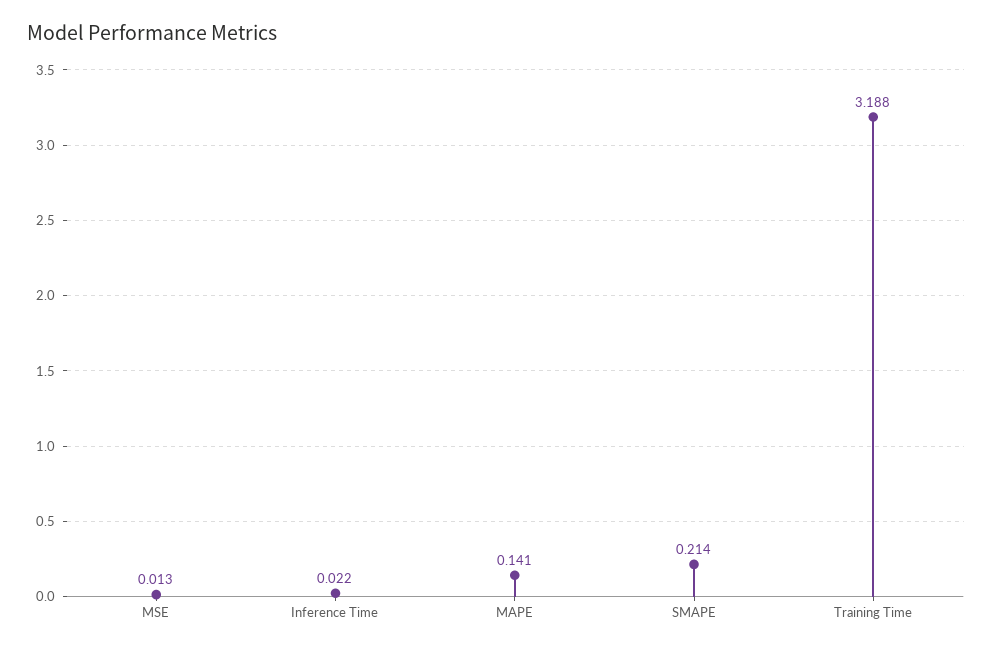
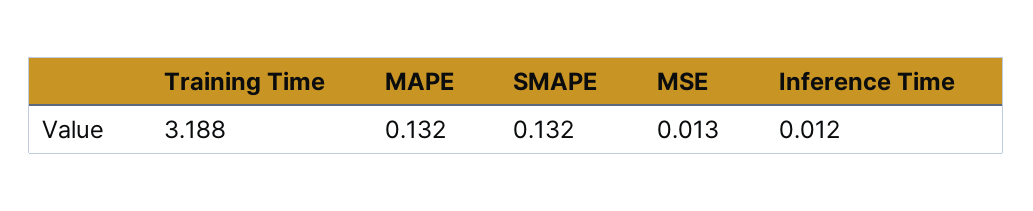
Inference Time: 0.022 -> 0.012
MAPE: 0.141 -> 0.132
SMAPE: 0.214 -> 0.132

